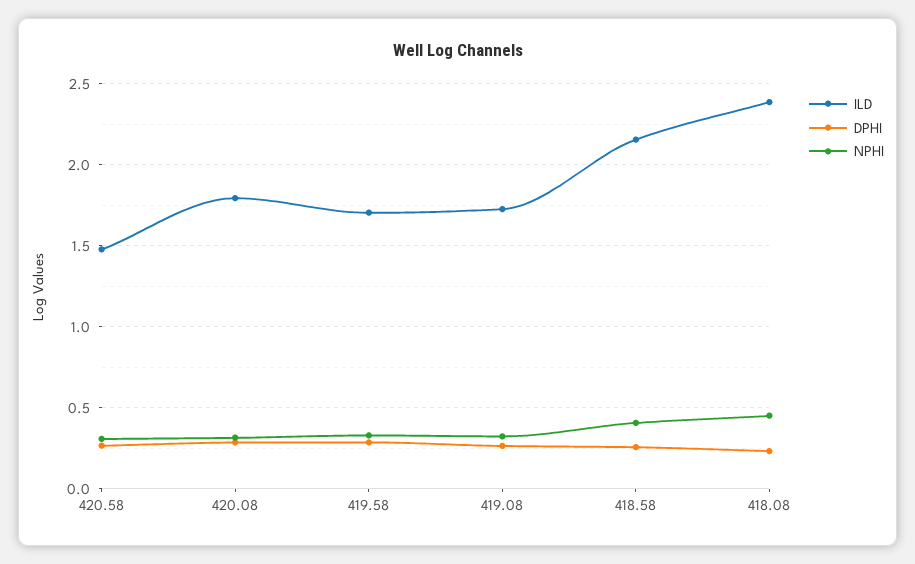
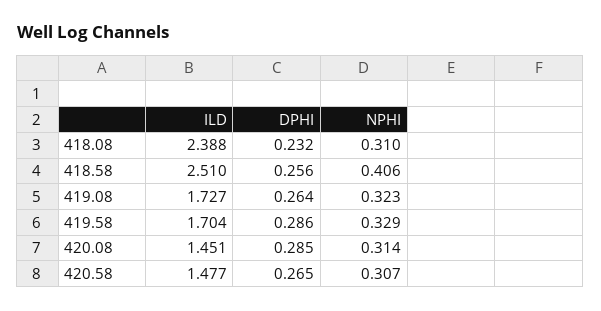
ILD, 420.08: 1.8 -> 1.451
ILD, 418.58: 2.15 -> 2.51
NPHI, 418.08: 0.45 -> 0.31

